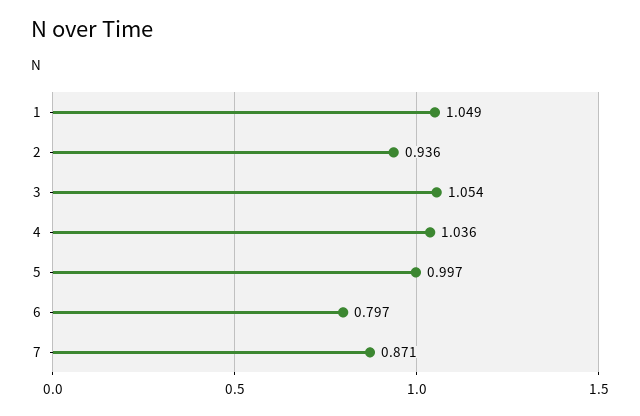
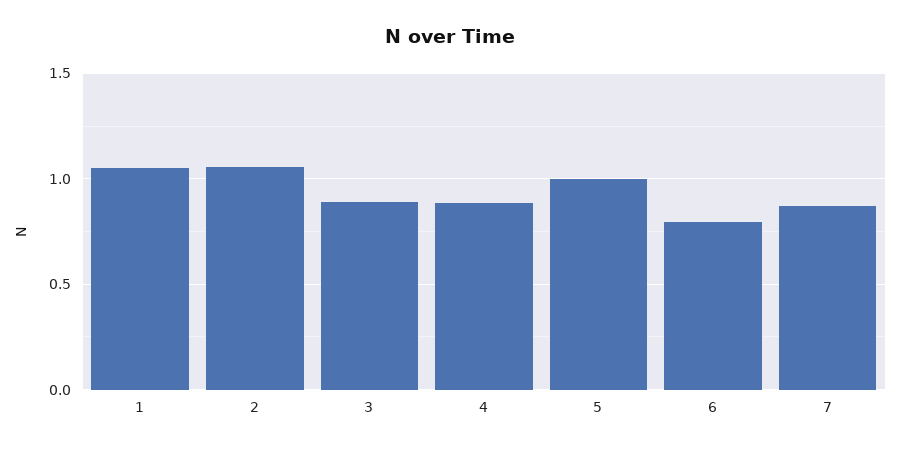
2: 0.936 -> 1.05
3: 1.054 -> 0.9
4: 1.036 -> 0.9

